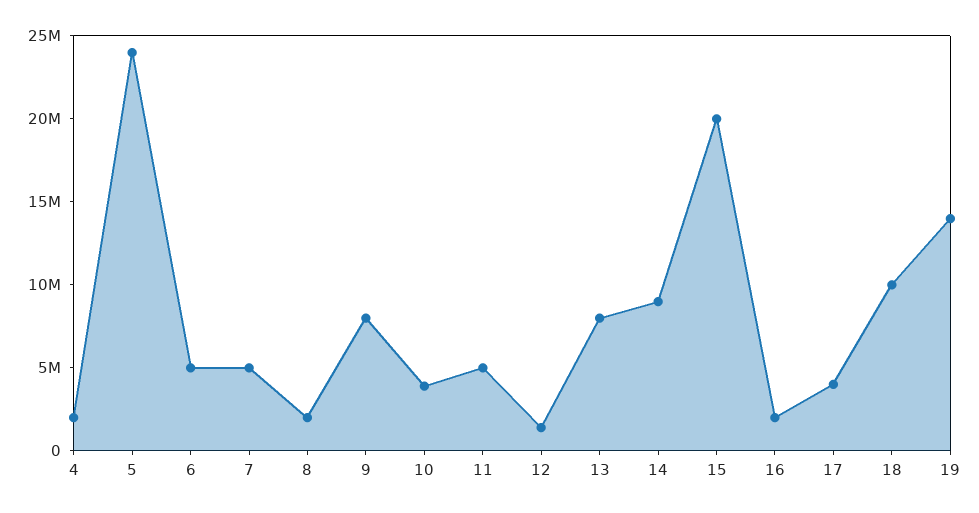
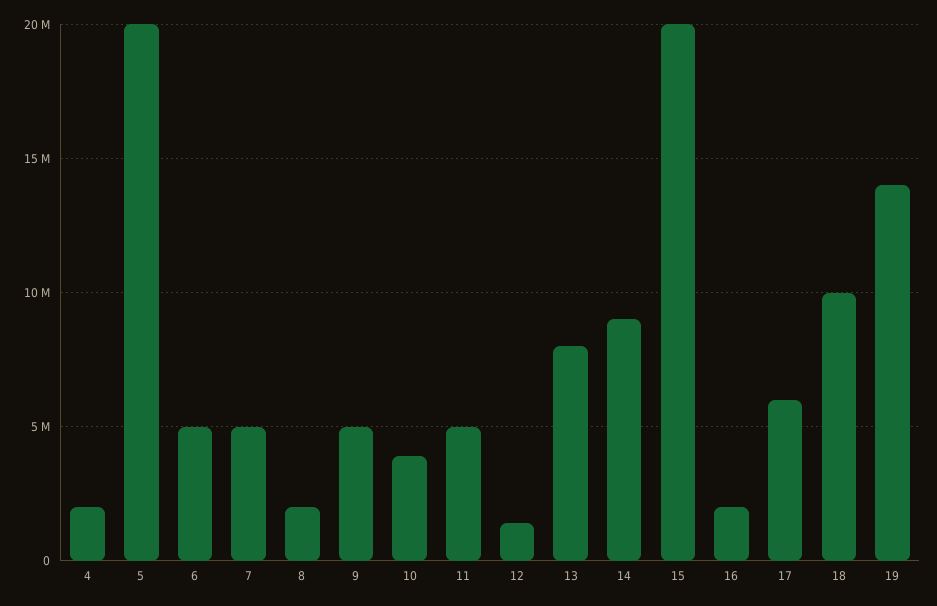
5: 24000000 -> 20000000
9: 8000000 -> 5000000
17: 4000000 -> 6000000

